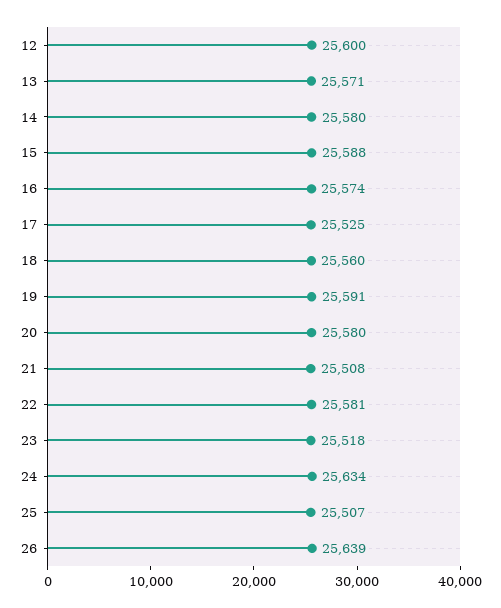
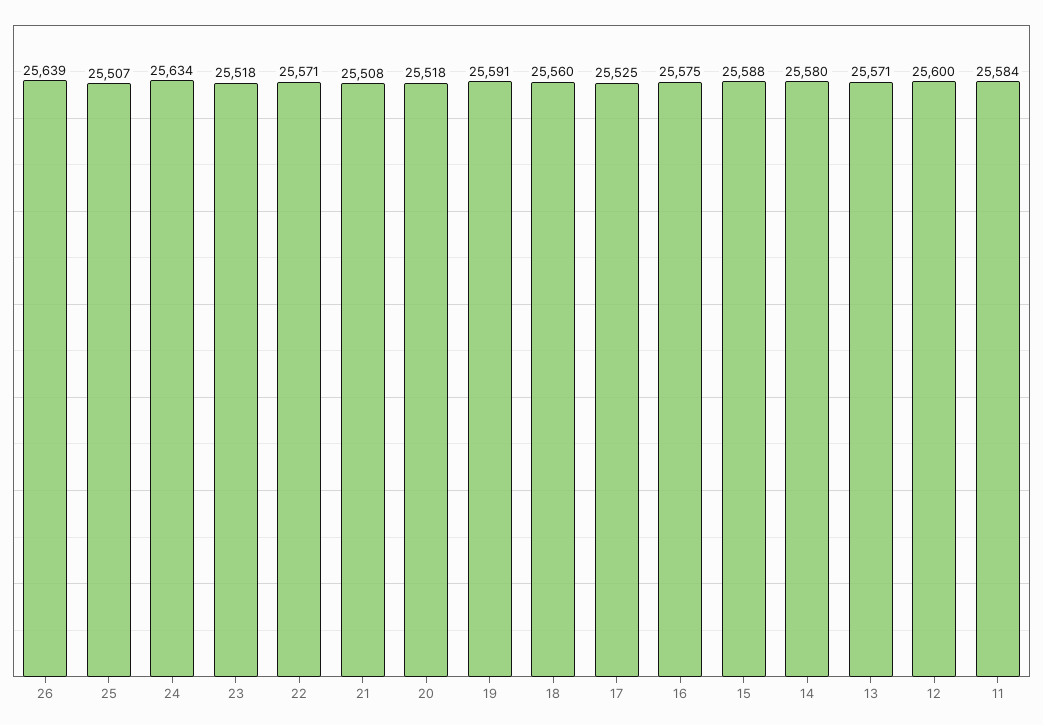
16: 25574 -> 25575
20: 25580 -> 25518
22: 25581 -> 25571
11: none -> 25584

